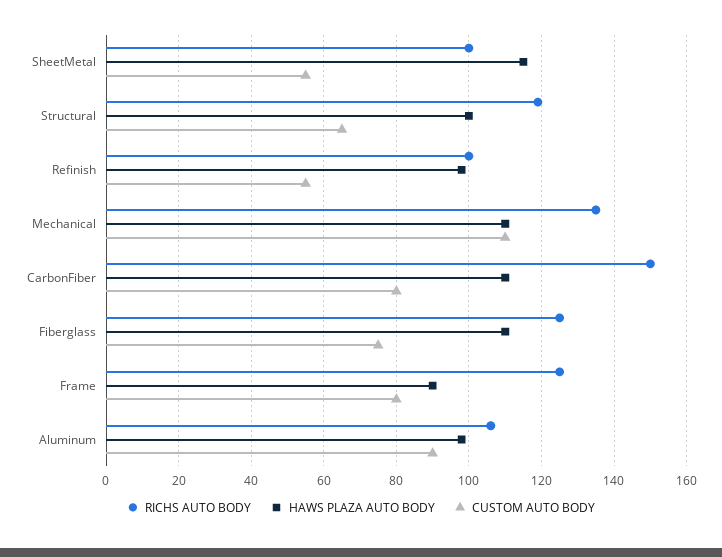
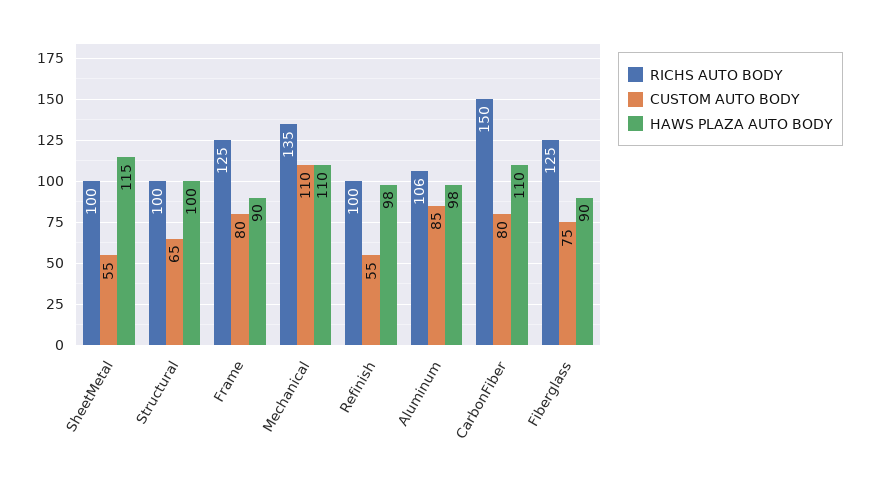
RICHS AUTO BODY, Structural: 120 -> 100
HAWS PLAZA AUTO BODY, Fiberglass: 110 -> 90
CUSTOM AUTO BODY, Aluminum: 90 -> 85

